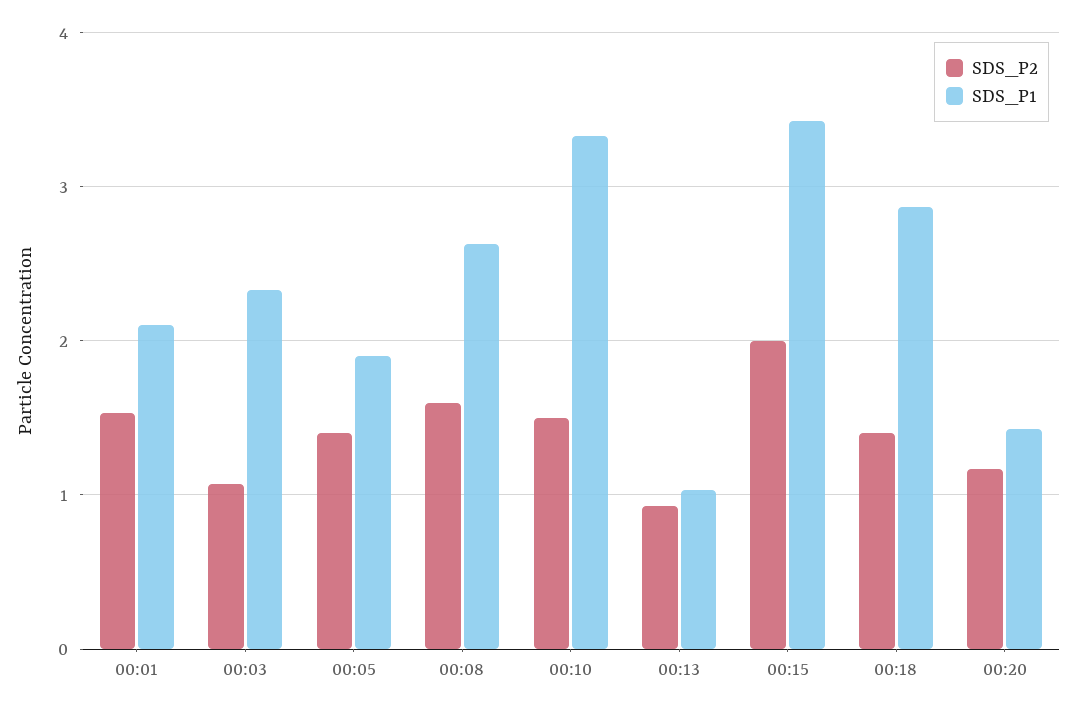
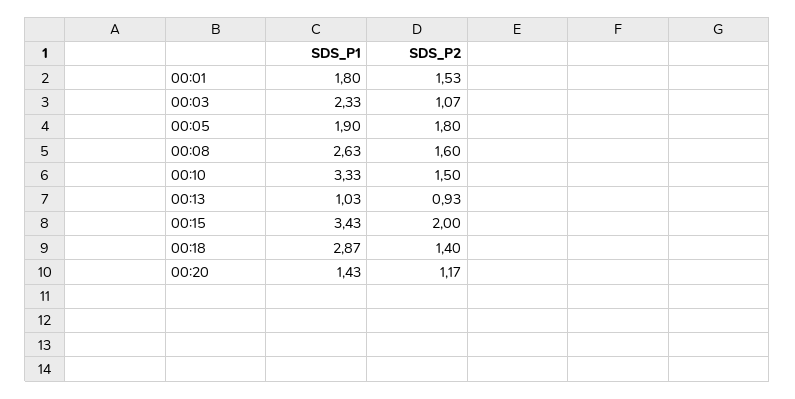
SDS_P1, 00:01: 2.1 -> 1.8
SDS_P2, 00:05: 1.4 -> 1.8

